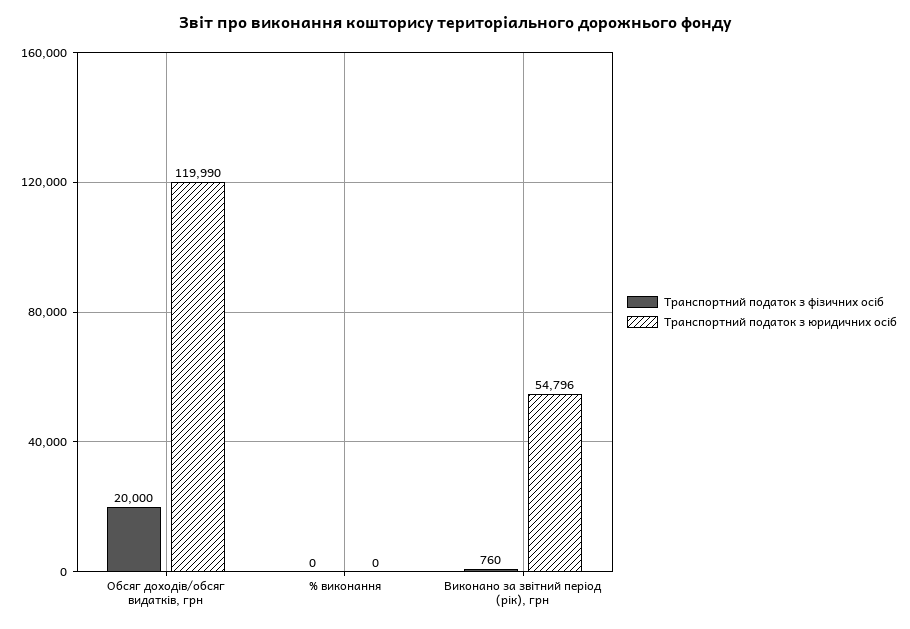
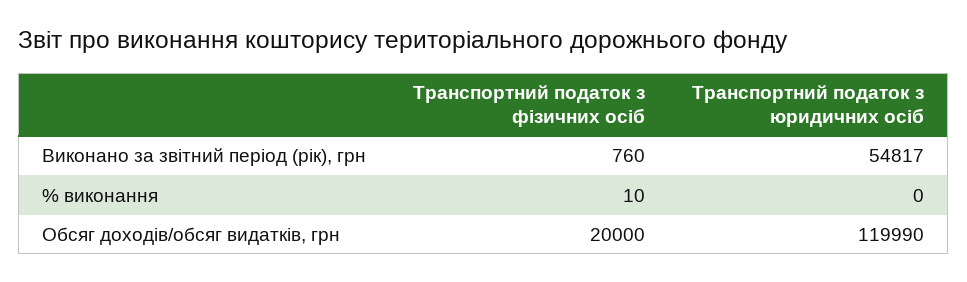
Транспортний податок з фізичних осіб, % виконання: 0 -> 10
Транспортний податок з юридичних осіб, Виконано за звітний період (рік), грн: 54796 -> 54817

